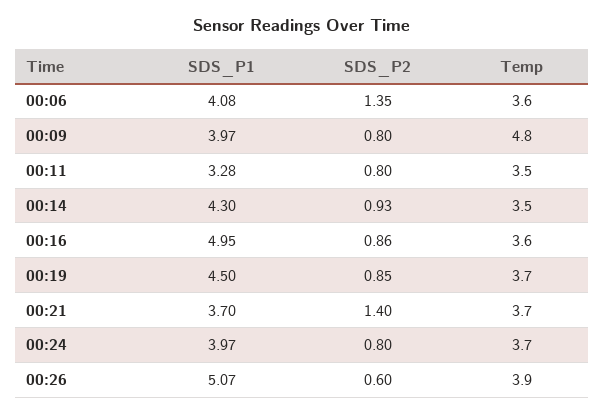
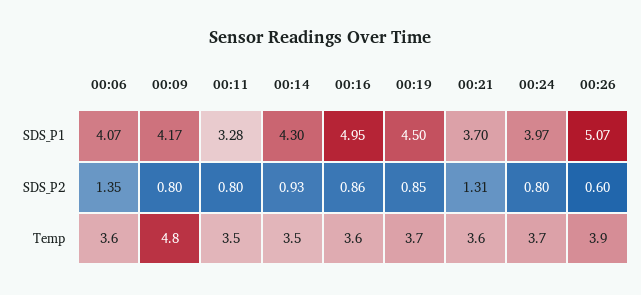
SDS_P1, 00:06: 4.08 -> 4.07
SDS_P1, 00:09: 3.97 -> 4.17
SDS_P2, 00:21: 1.4 -> 1.31
Temp, 00:21: 3.7 -> 3.6

